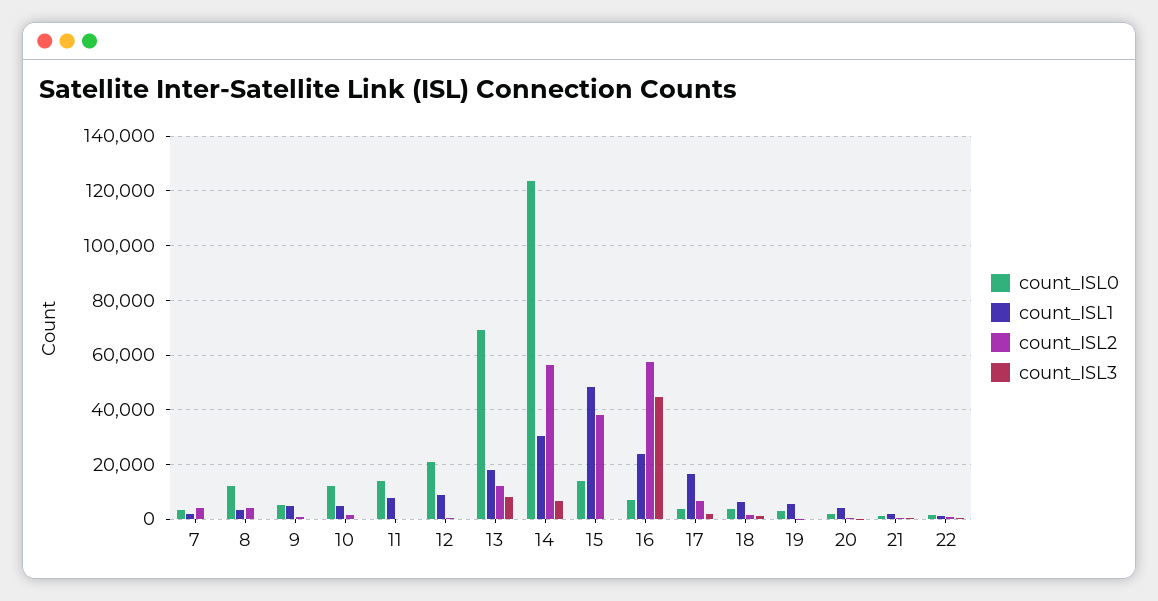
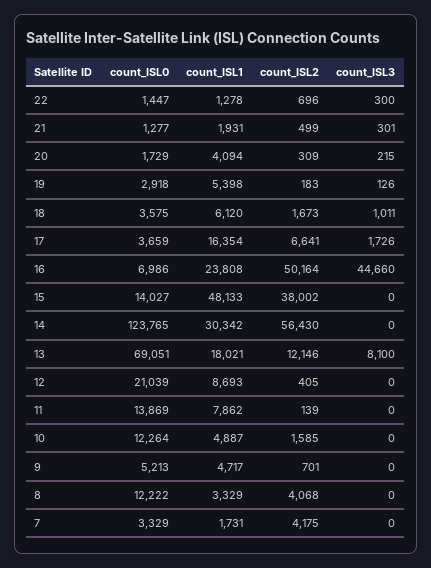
count_ISL3, 14: 7500 -> 0
count_ISL2, 16: 57500 -> 50164

